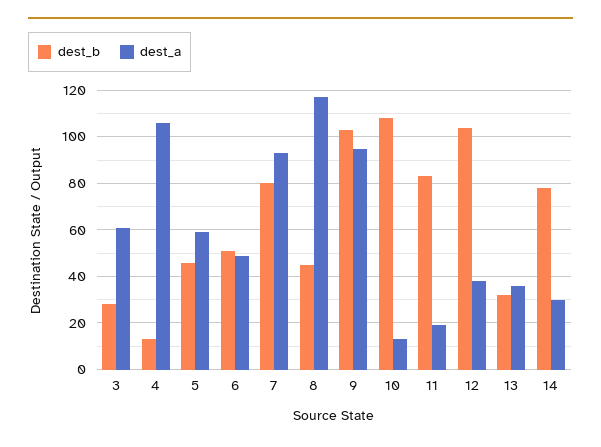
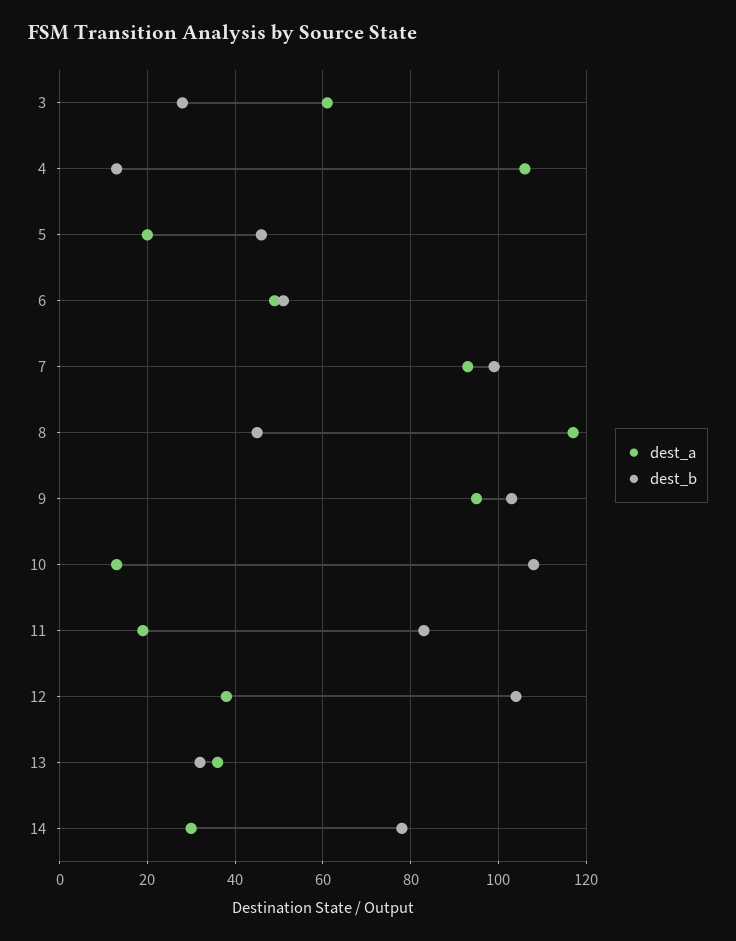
dest_a, 5: 60 -> 20
dest_b, 7: 80 -> 100

